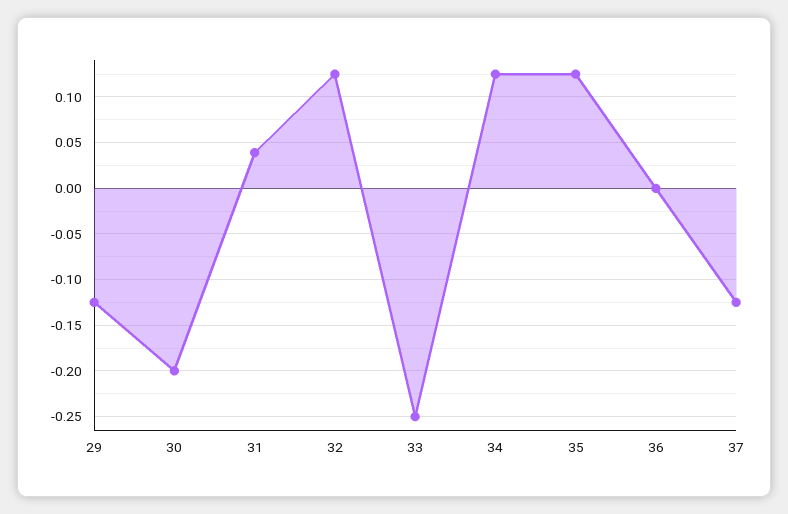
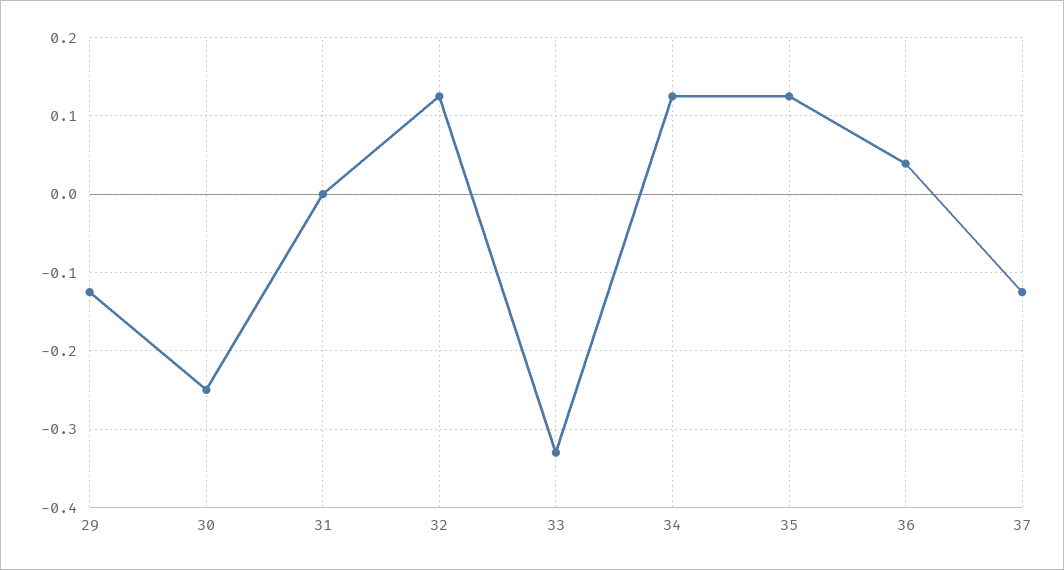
30: -0.2 -> -0.25
31: 0.04 -> 0
33: -0.25 -> -0.33
36: 0 -> 0.04

